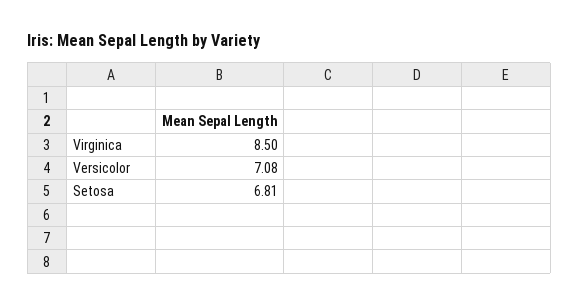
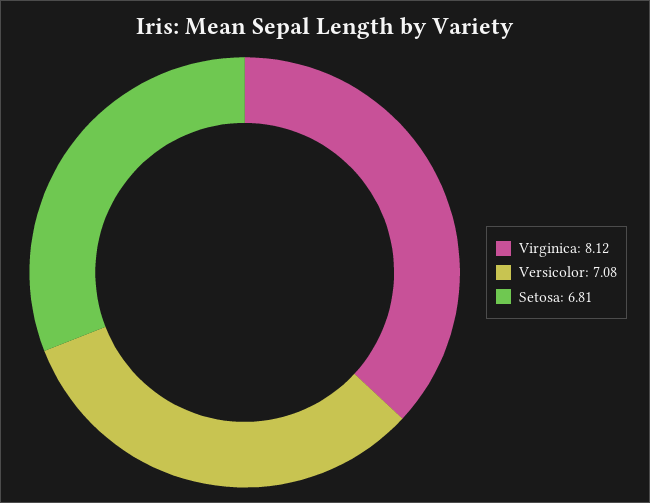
Virginica: 8.5 -> 8.12

